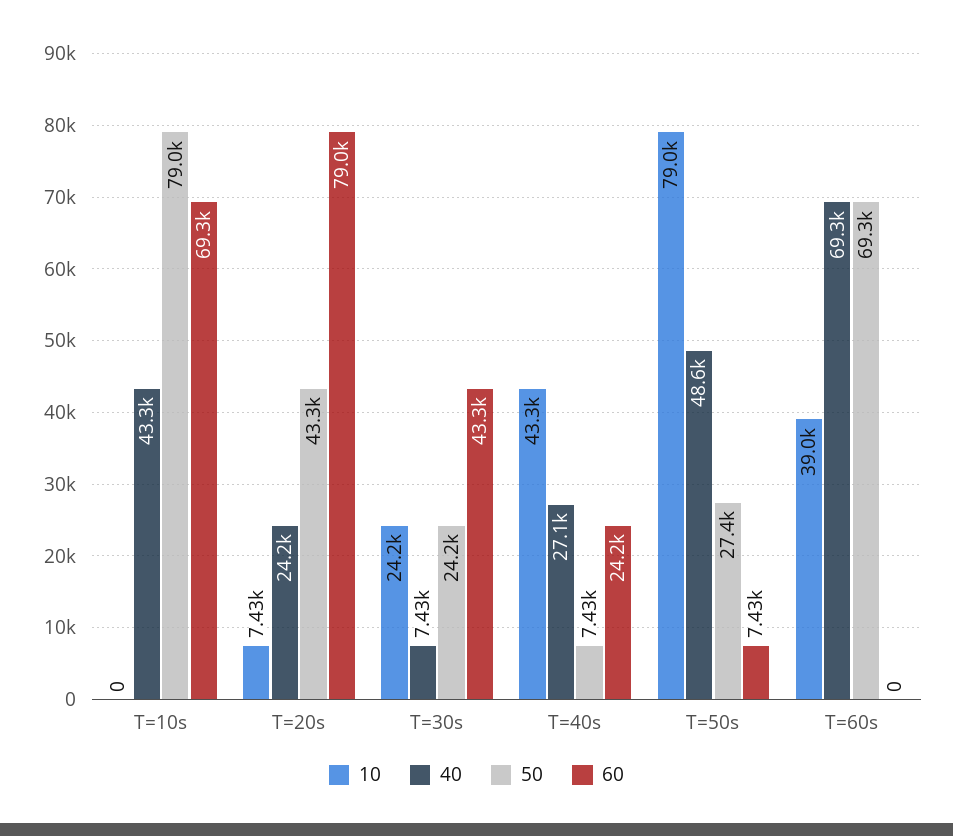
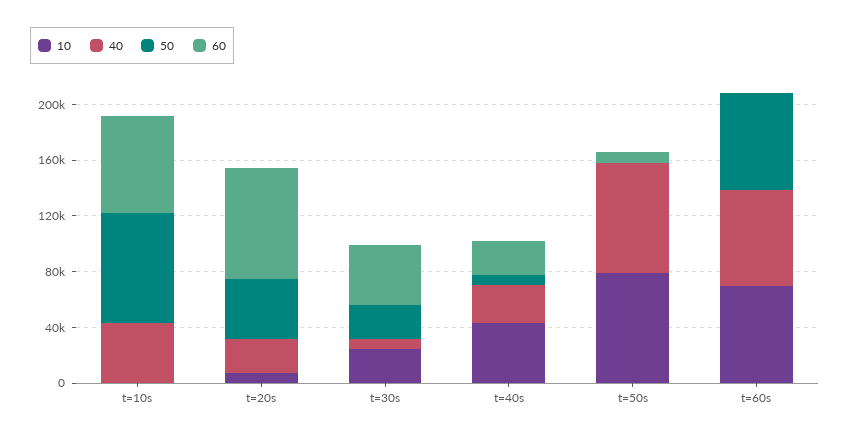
40, T=50s: 48600 -> 80000
50, T=50s: 27400 -> 0
10, T=60s: 39000 -> 70000

